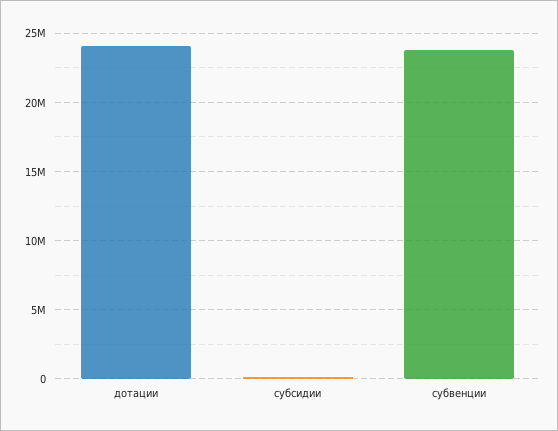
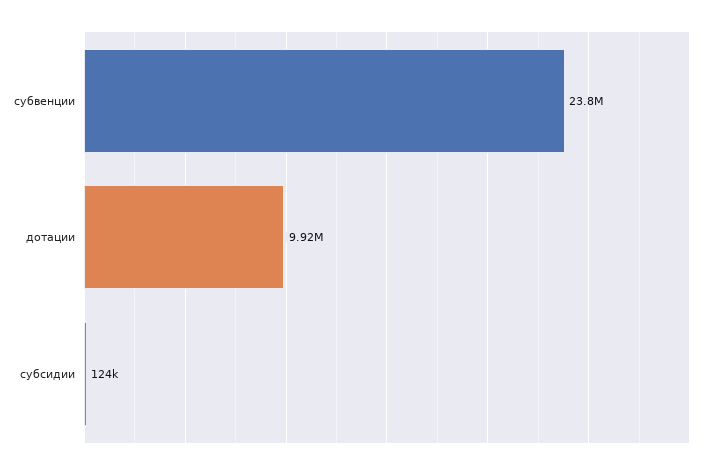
дотации: 24000000 -> 9920000

